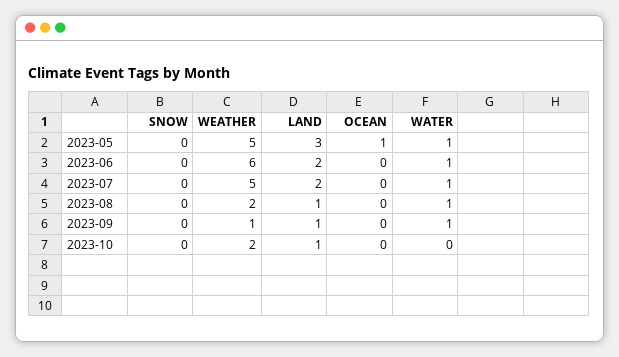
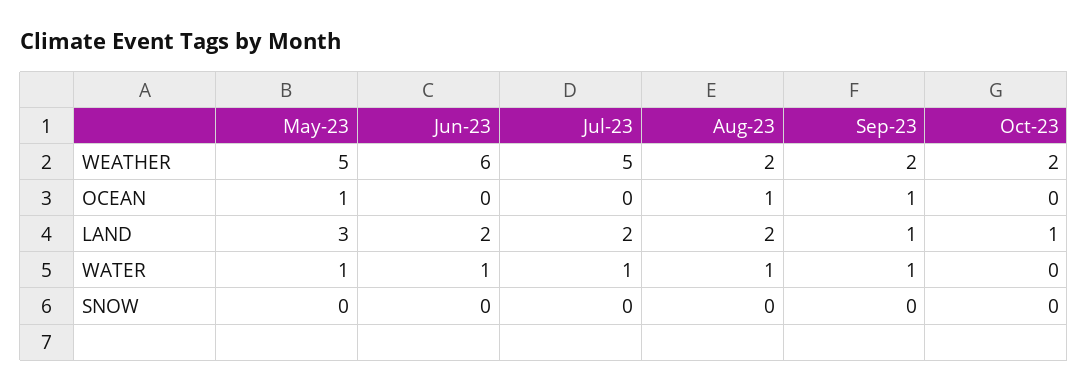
LAND, 2023-08: 1 -> 2
OCEAN, 2023-08: 0 -> 1
WEATHER, 2023-09: 1 -> 2
OCEAN, 2023-09: 0 -> 1

